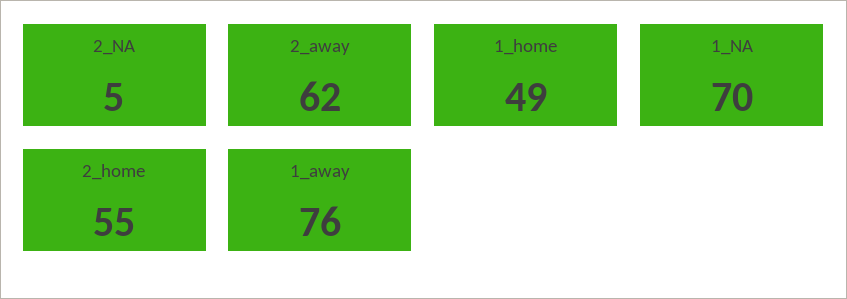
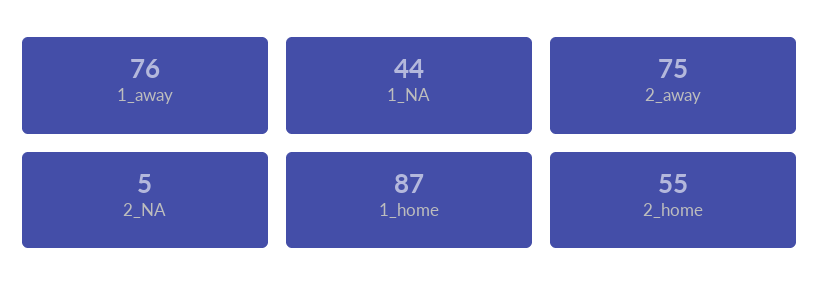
2_away: 62 -> 75
1_home: 49 -> 87
1_NA: 70 -> 44

